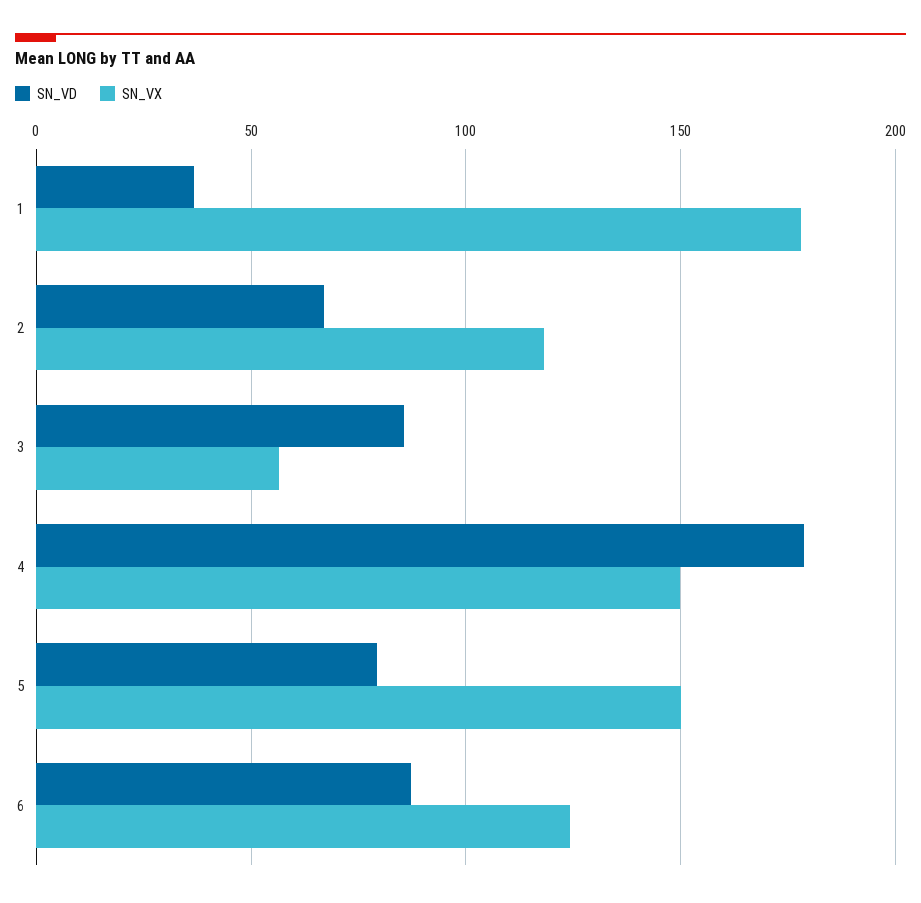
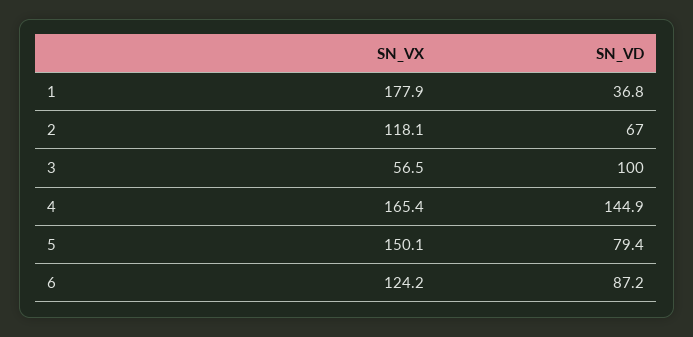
SN_VD, 3: 85 -> 100
SN_VD, 4: 180 -> 144.9
SN_VX, 4: 150 -> 165.4

